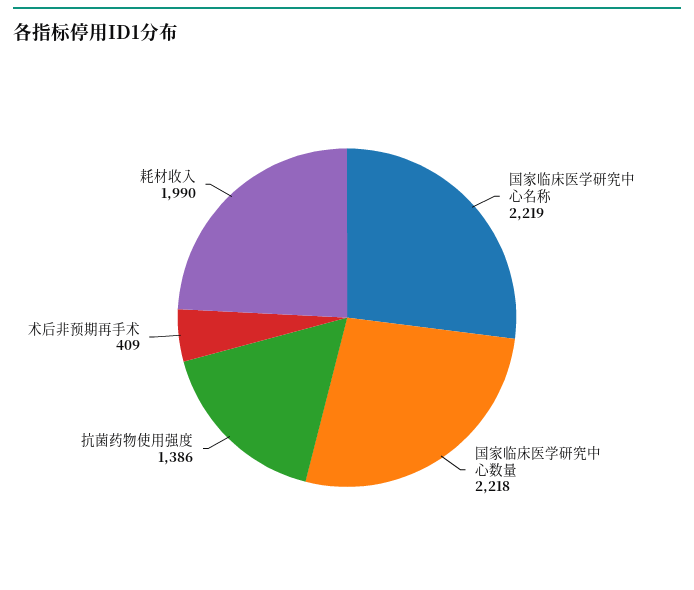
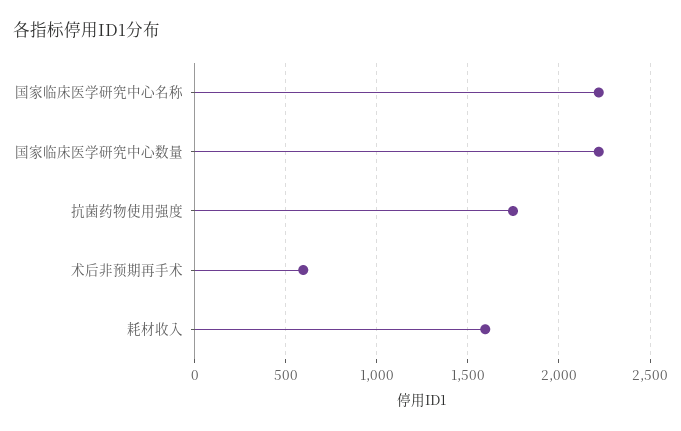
抗菌药物使用强度: 1386 -> 1750
术后非预期再手术: 409 -> 600
耗材收入: 1990 -> 1600

